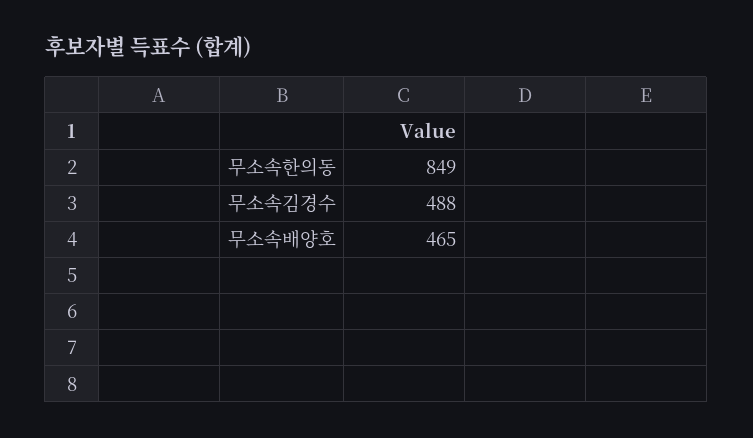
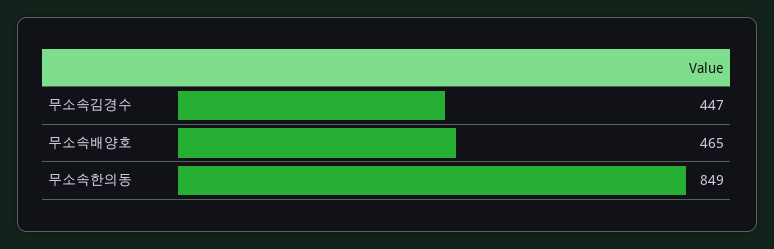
무소속김경수: 488 -> 447

